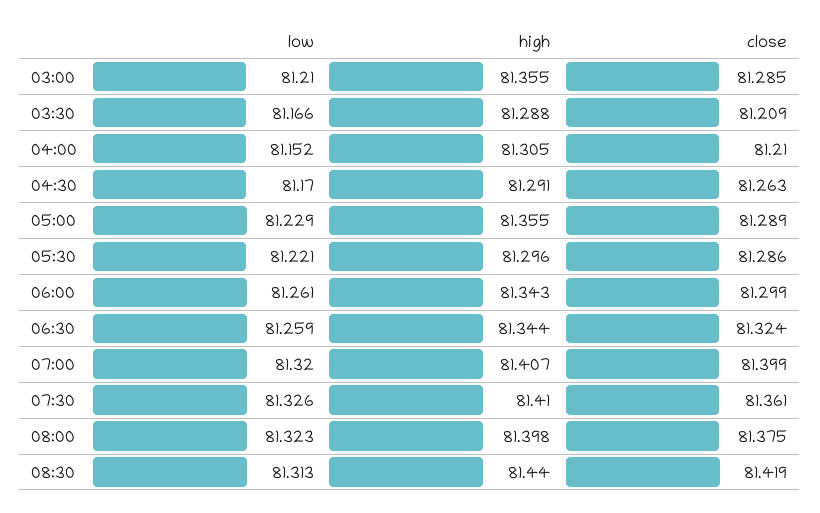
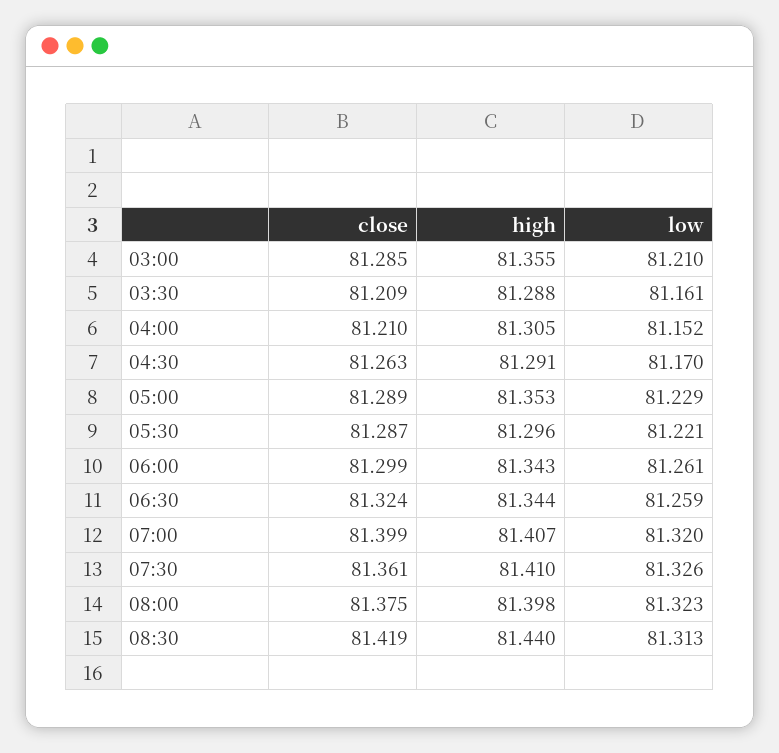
low, 03:30: 81.166 -> 81.161
high, 05:00: 81.355 -> 81.353
close, 05:30: 81.286 -> 81.287

